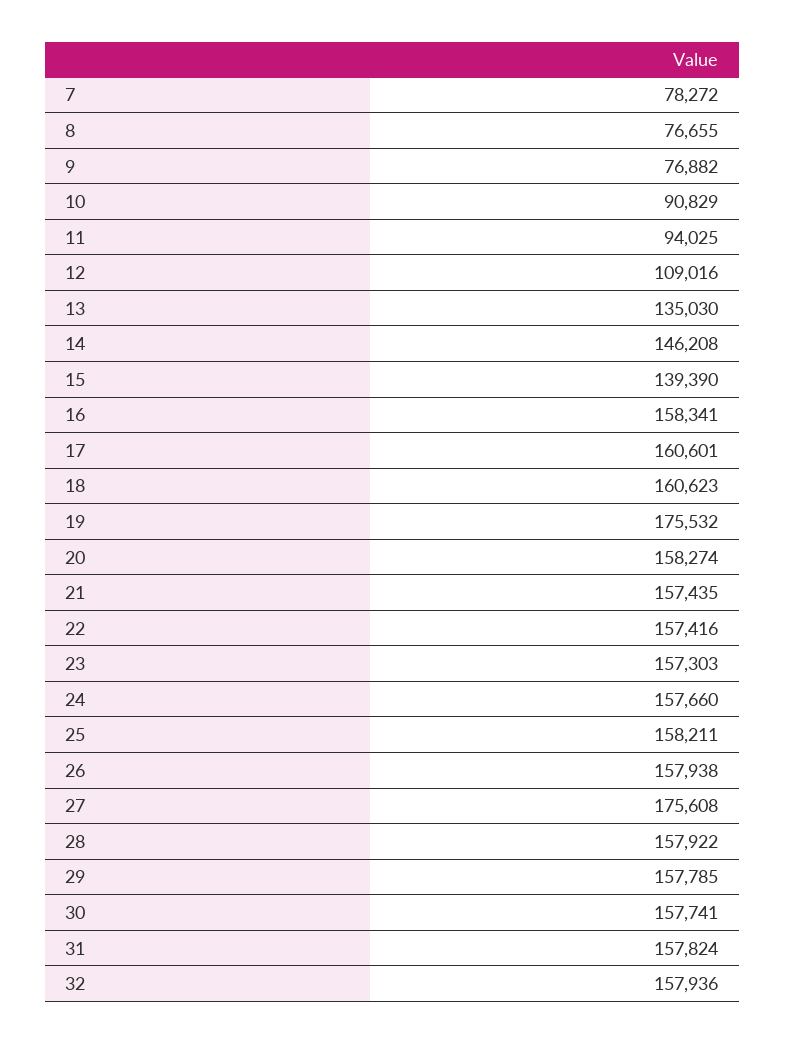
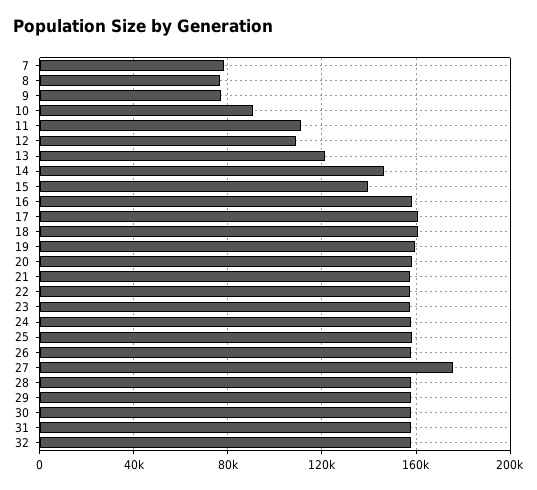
11: 94025 -> 110000
13: 135030 -> 120000
19: 175532 -> 160000

